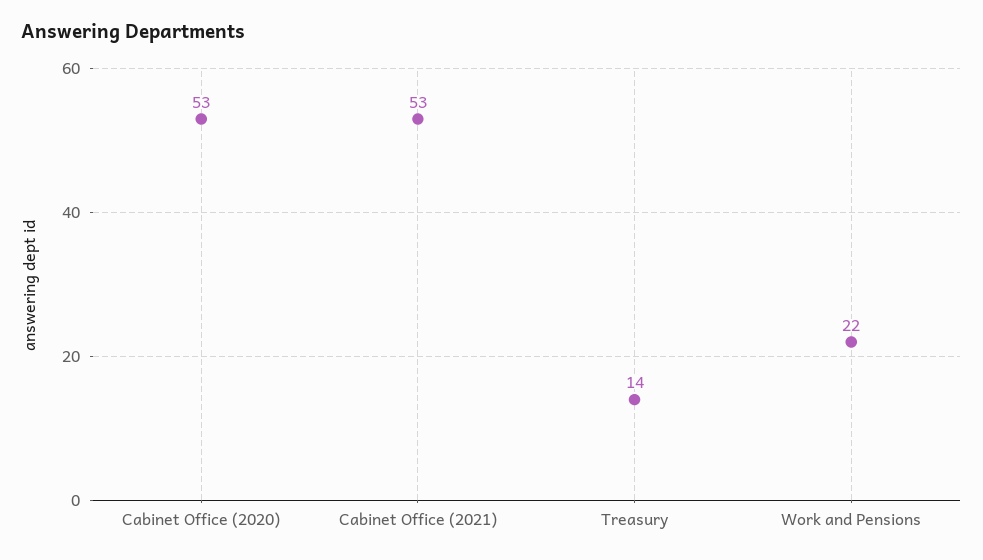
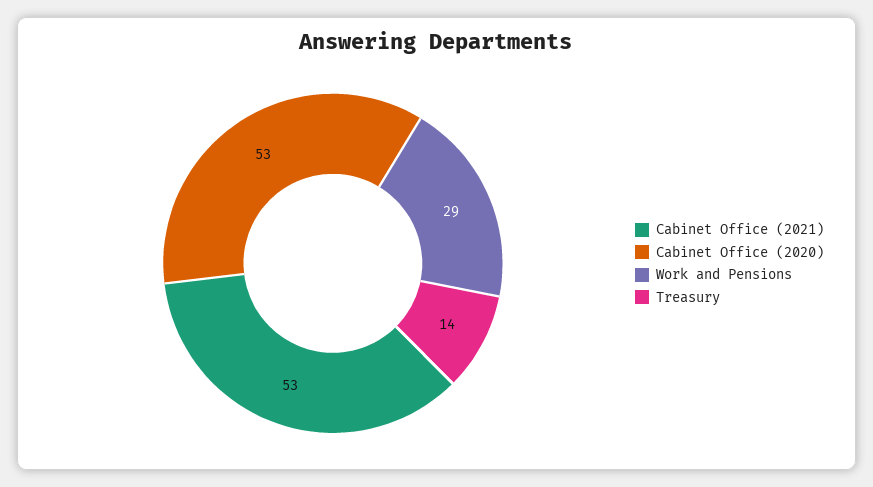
Work and Pensions: 22 -> 29

